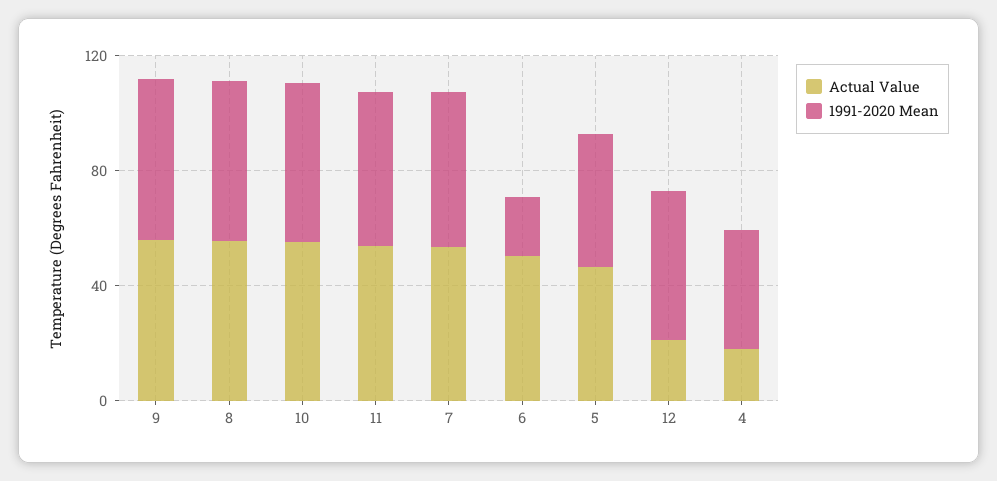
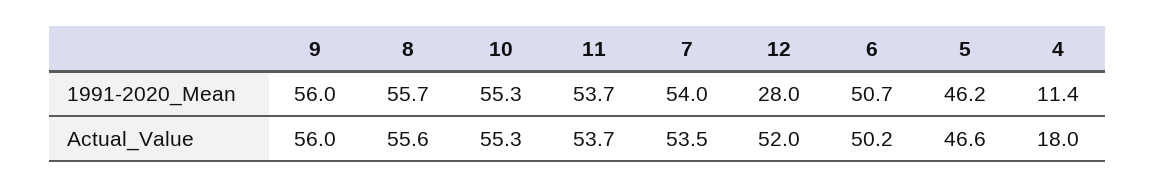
1991-2020 Mean, 6: 20 -> 50.7
Actual Value, 12: 20 -> 52
1991-2020 Mean, 12: 50 -> 28
1991-2020 Mean, 4: 40 -> 11.4

